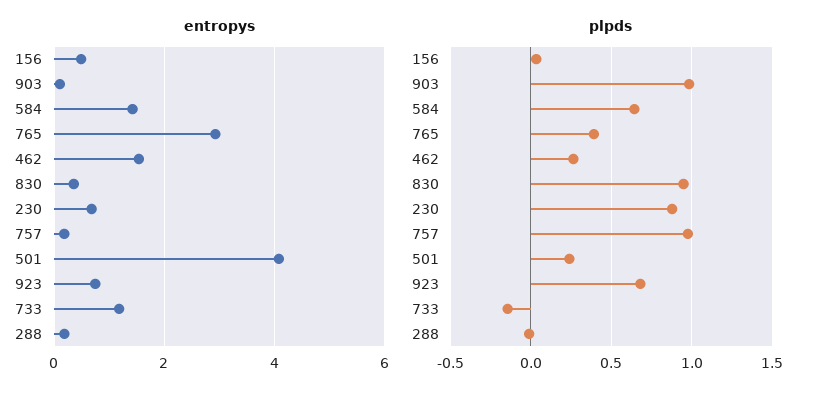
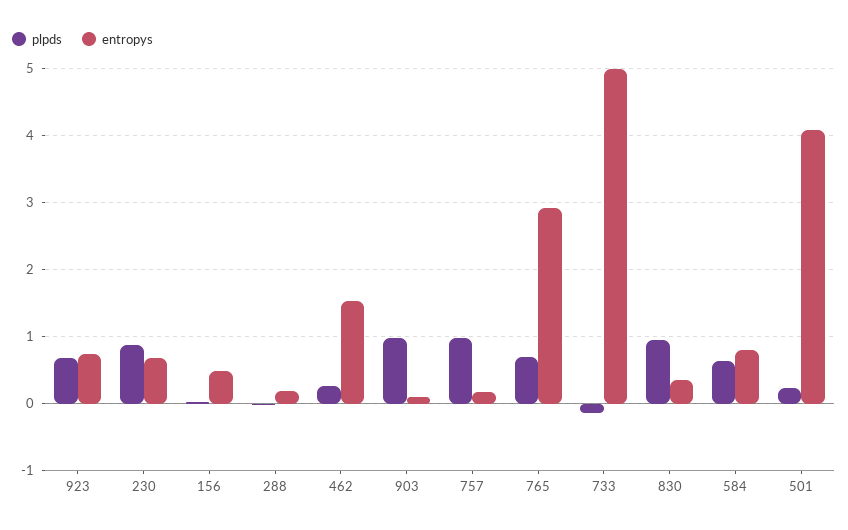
entropys, 584: 1.4 -> 0.8
entropys, 733: 1.2 -> 5
plpds, 765: 0.4 -> 0.7

